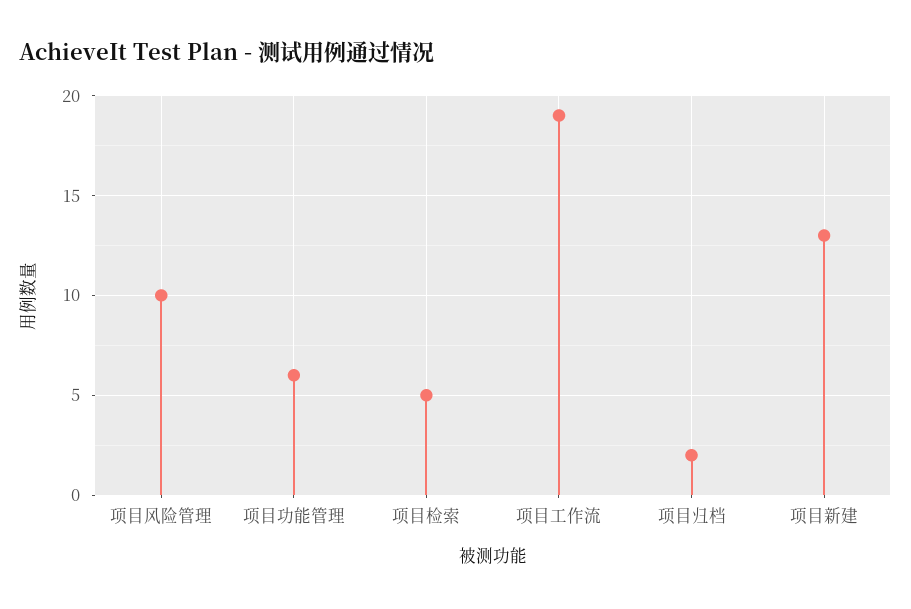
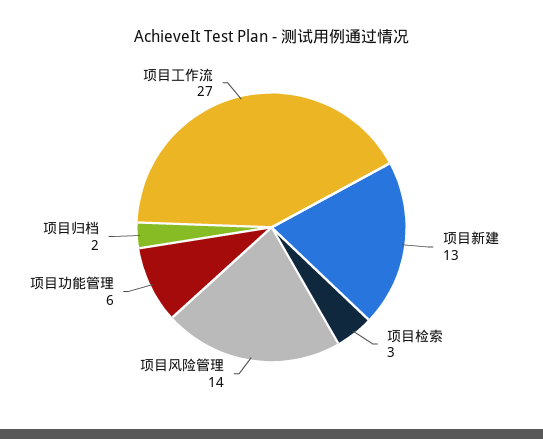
项目风险管理: 10 -> 14
项目检索: 5 -> 3
项目工作流: 19 -> 27

